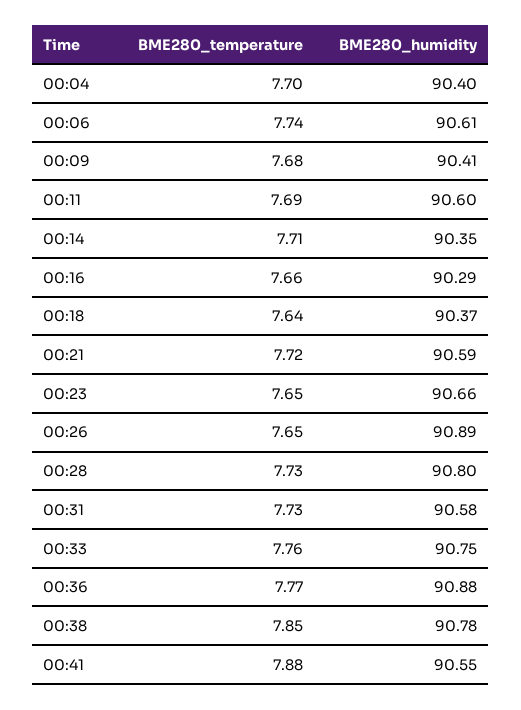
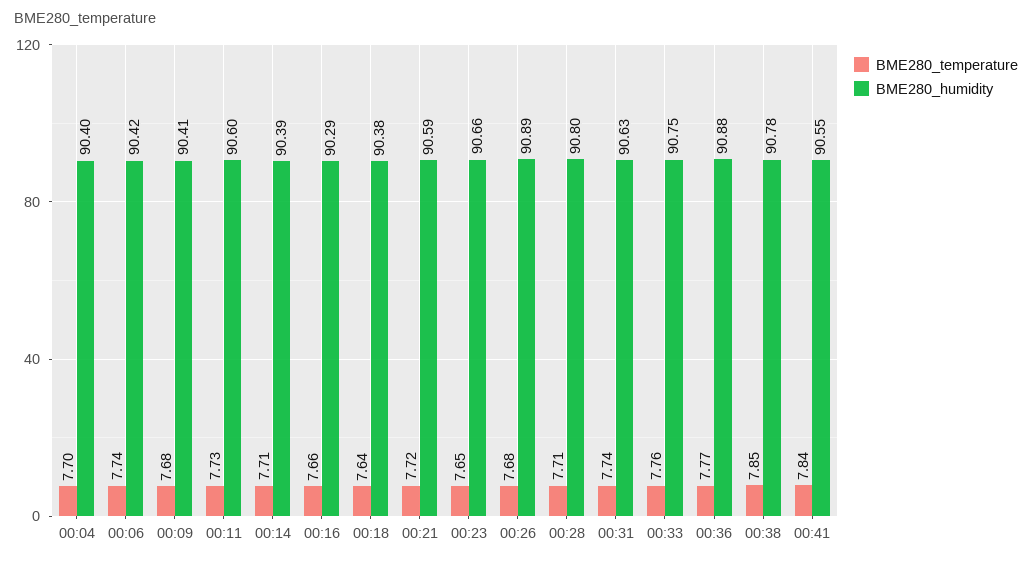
BME280_humidity, 00:06: 90.61 -> 90.42
BME280_temperature, 00:11: 7.69 -> 7.73
BME280_humidity, 00:14: 90.35 -> 90.39
BME280_humidity, 00:18: 90.37 -> 90.38
BME280_temperature, 00:26: 7.65 -> 7.68
BME280_temperature, 00:28: 7.73 -> 7.71
BME280_temperature, 00:31: 7.73 -> 7.74
BME280_humidity, 00:31: 90.58 -> 90.63
BME280_temperature, 00:41: 7.88 -> 7.84

